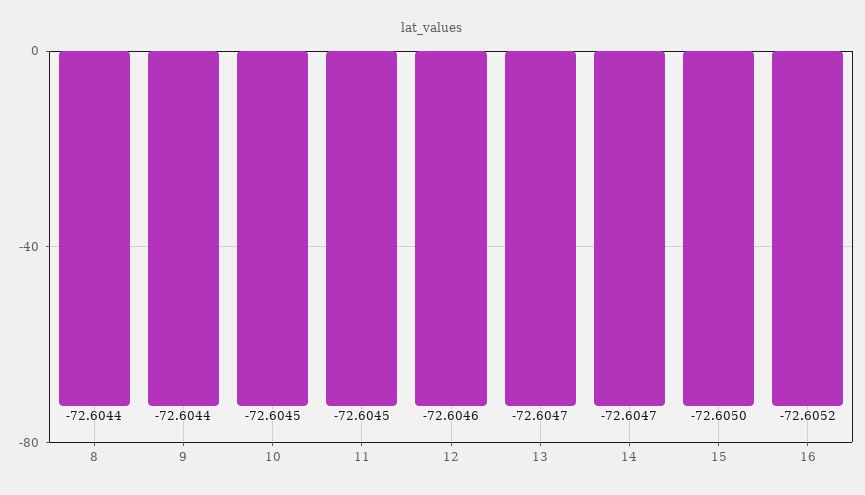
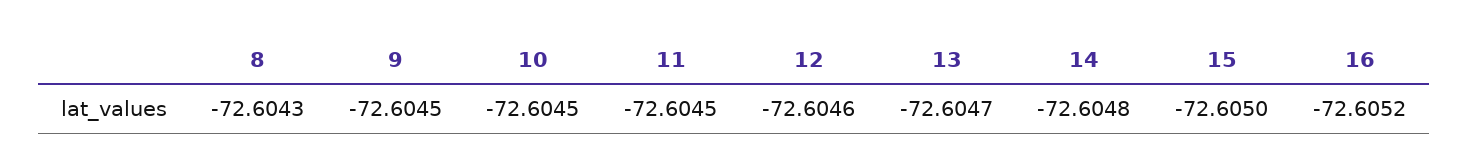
8: -72.6044 -> -72.6043
9: -72.6044 -> -72.6045
14: -72.6047 -> -72.6048

